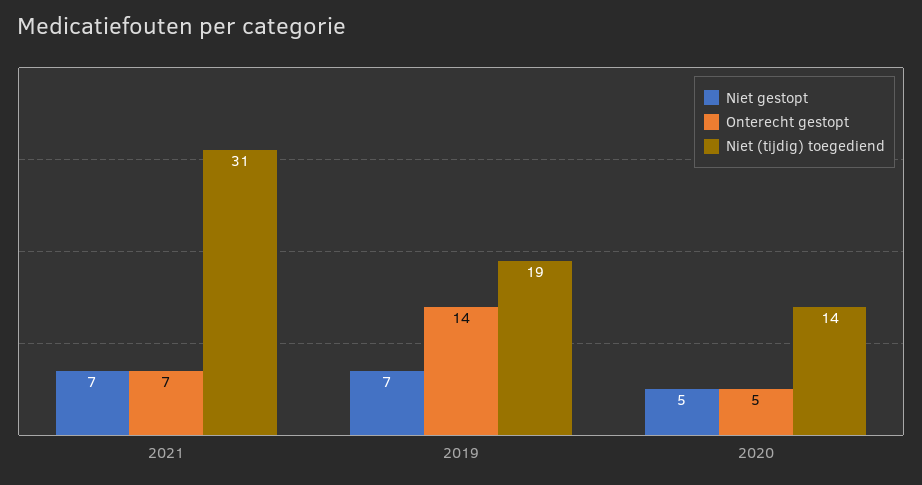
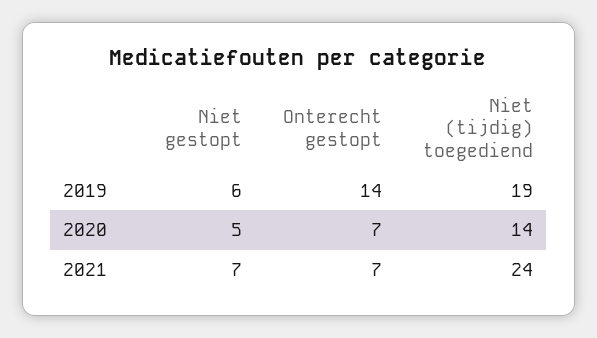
Niet (tijdig) toegediend, 2021: 31 -> 24
Niet gestopt, 2019: 7 -> 6
Onterecht gestopt, 2020: 5 -> 7

